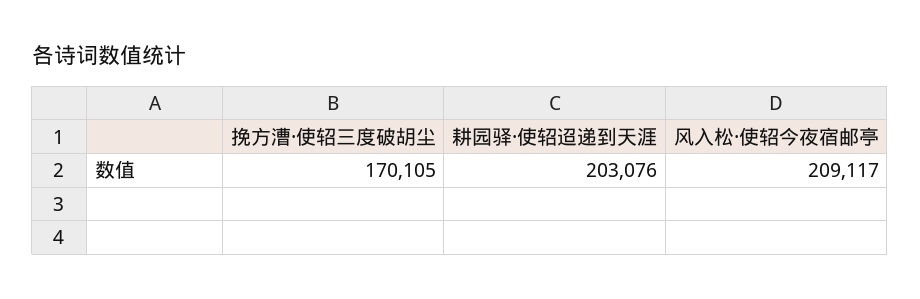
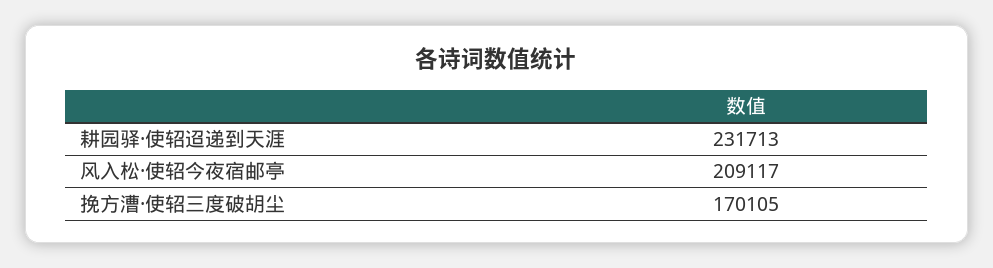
耕园驿·使轺迢递到天涯: 203076 -> 231713

